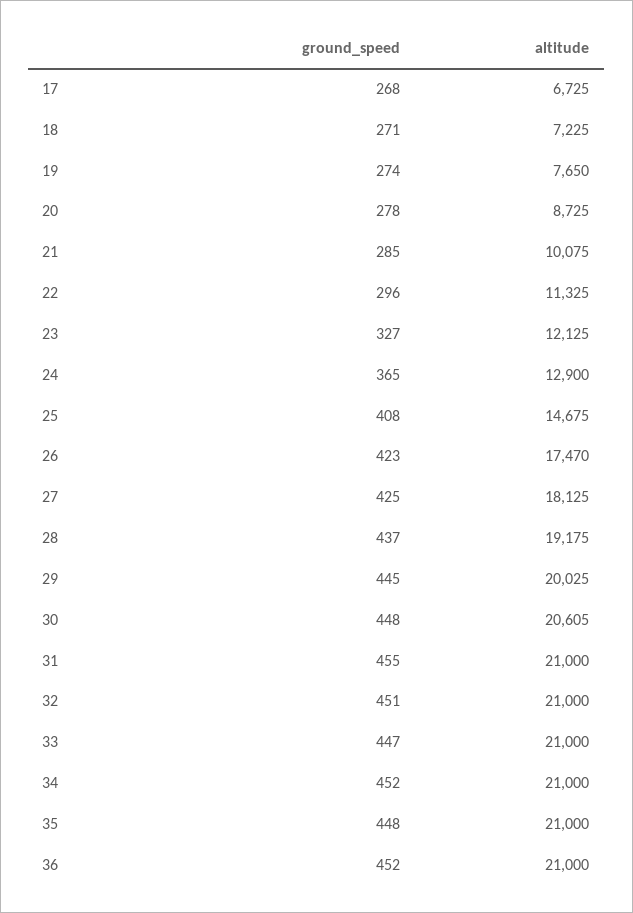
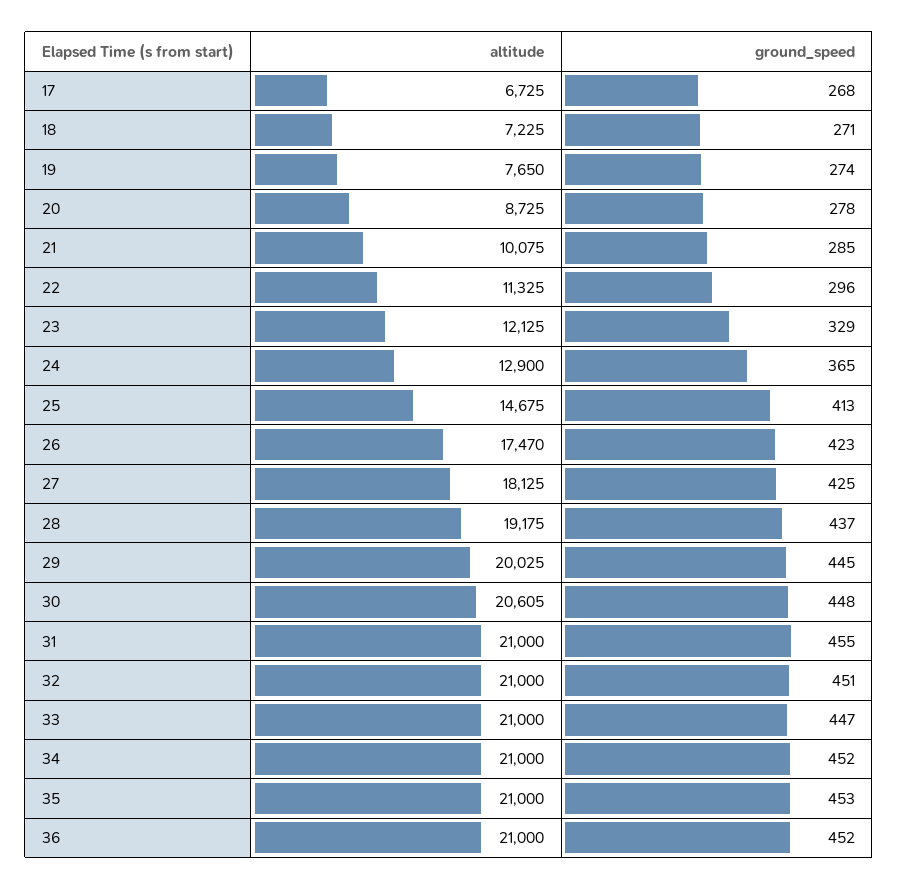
ground_speed, 23: 327 -> 329
ground_speed, 25: 408 -> 413
ground_speed, 35: 448 -> 453

